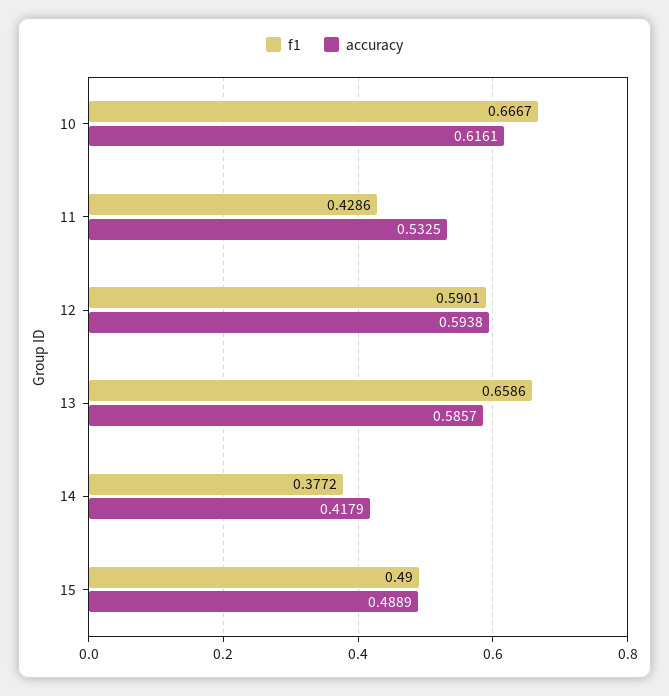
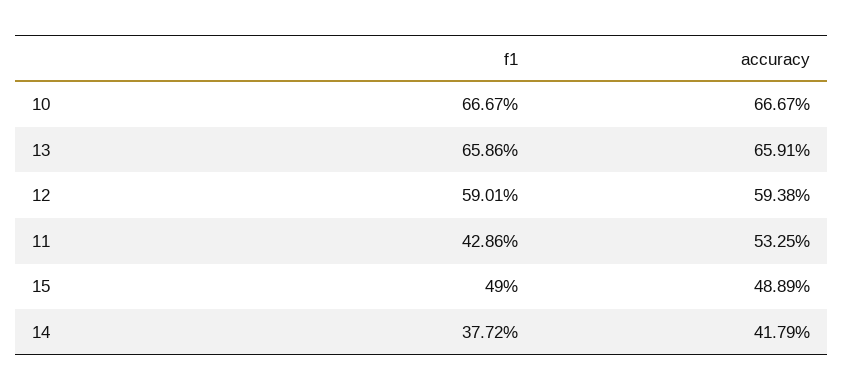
accuracy, 10: 0.6161 -> 0.6667
accuracy, 13: 0.5857 -> 0.6591

